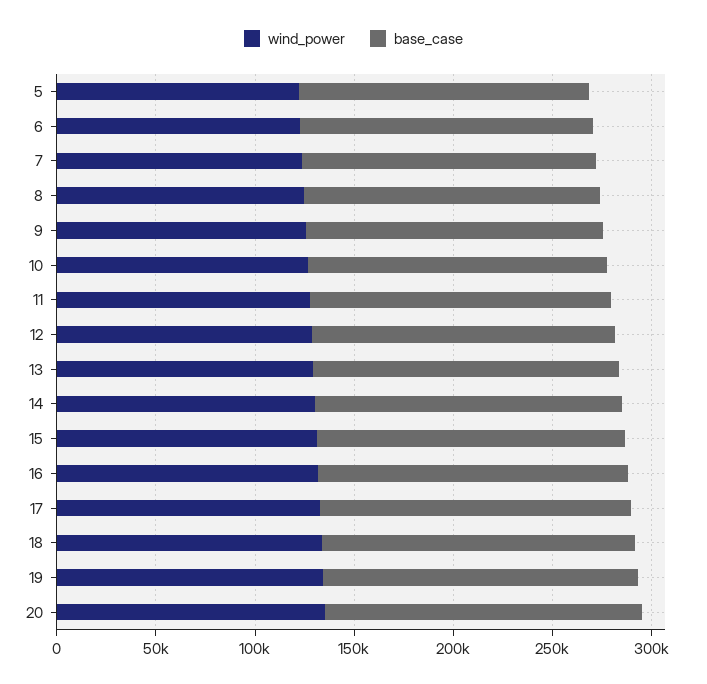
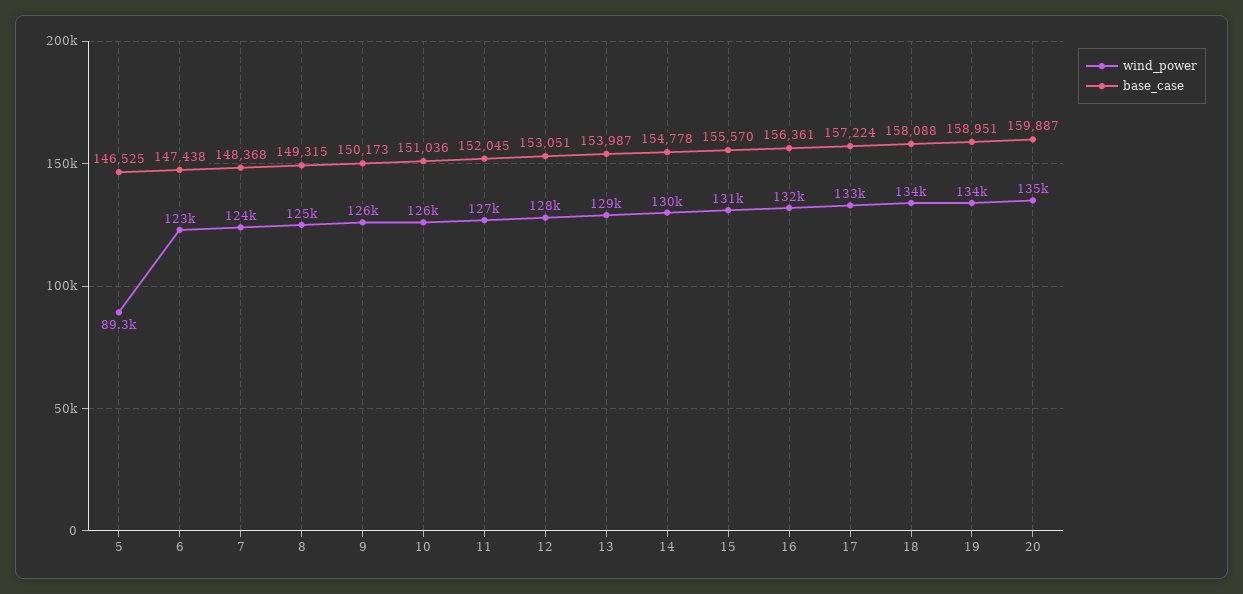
wind_power, 5: 120000 -> 89300

